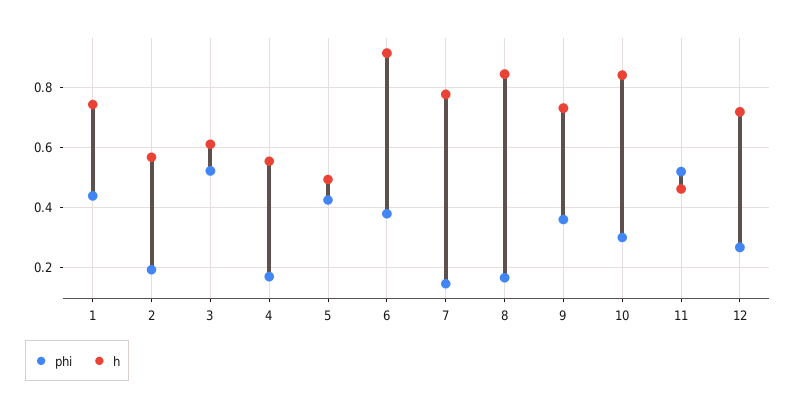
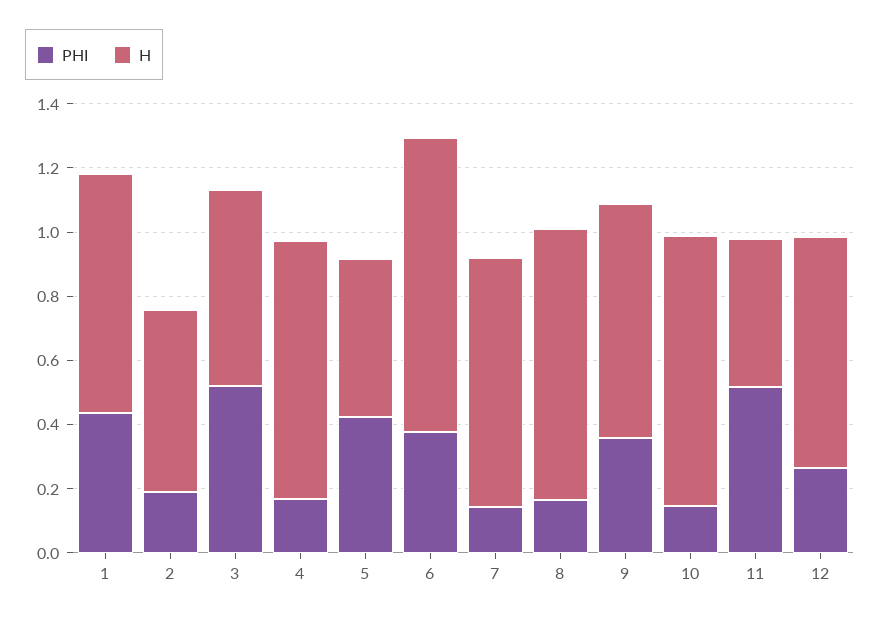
h, 4: 0.55 -> 0.8
phi, 10: 0.3 -> 0.15

